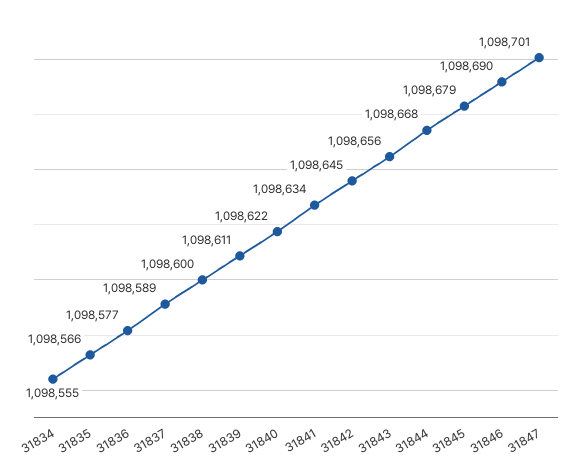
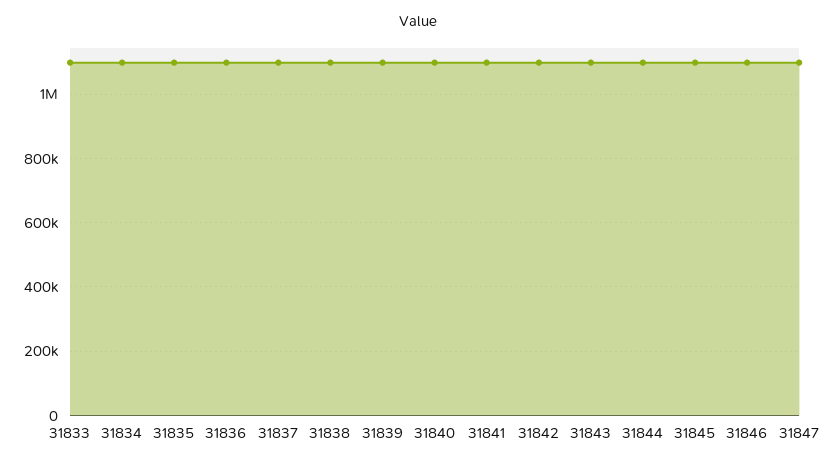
31833: none -> 1100000

